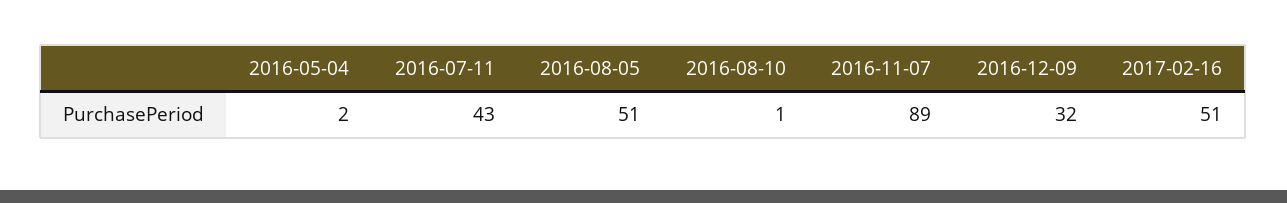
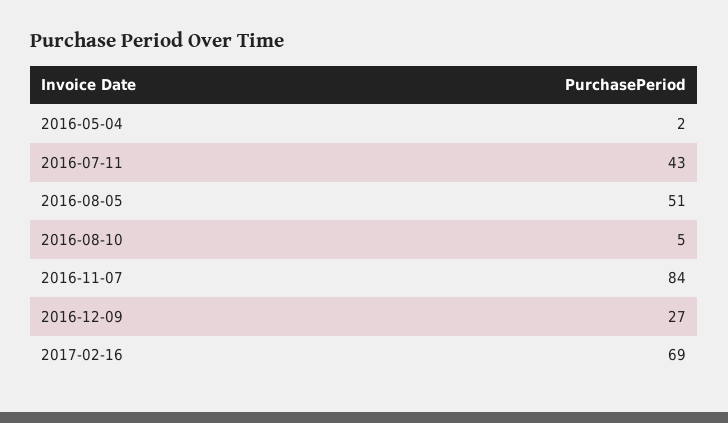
2016-08-10: 1 -> 5
2016-11-07: 89 -> 84
2016-12-09: 32 -> 27
2017-02-16: 51 -> 69

